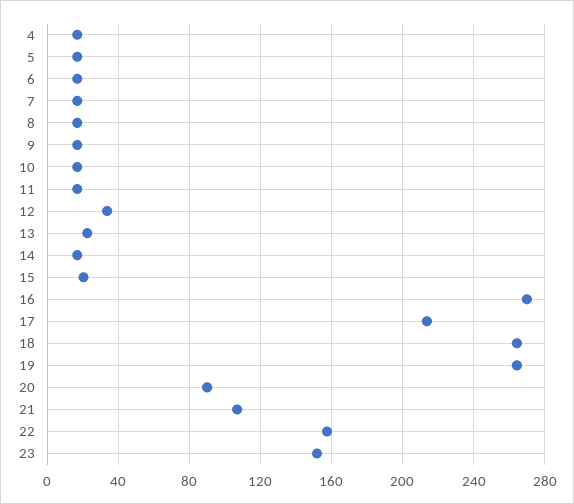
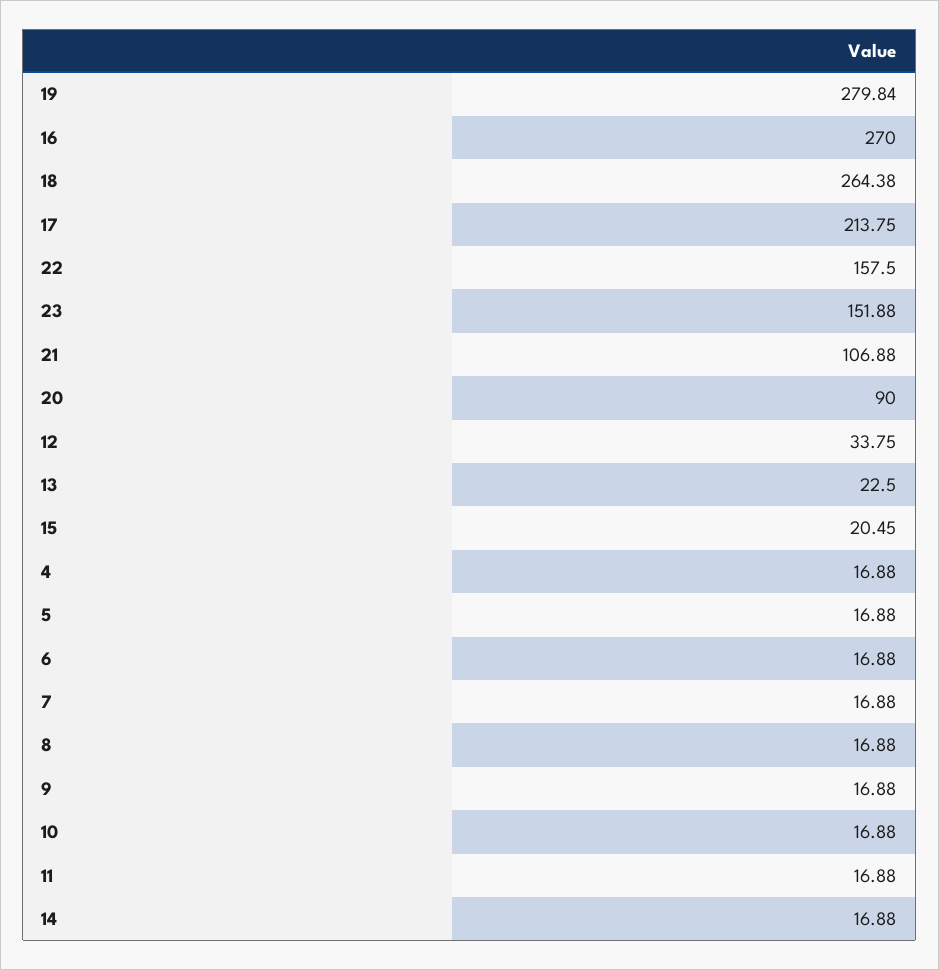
19: 265 -> 279.84

